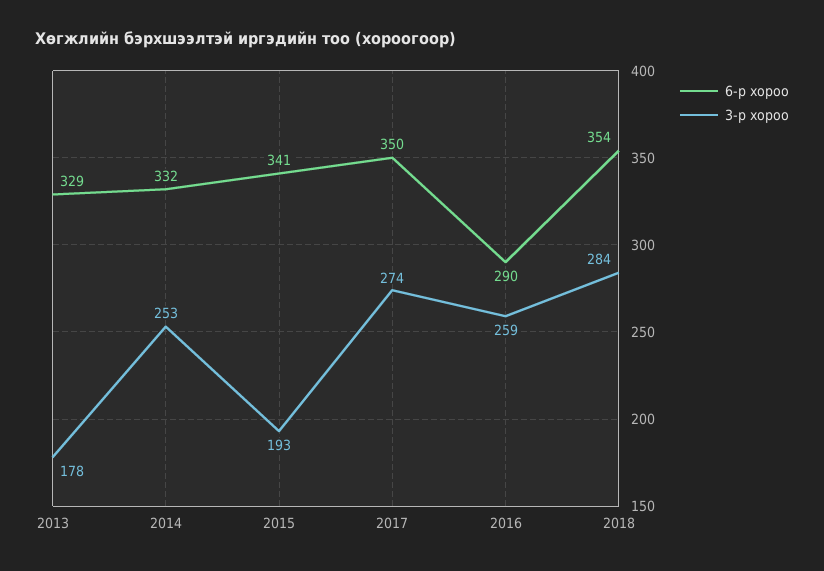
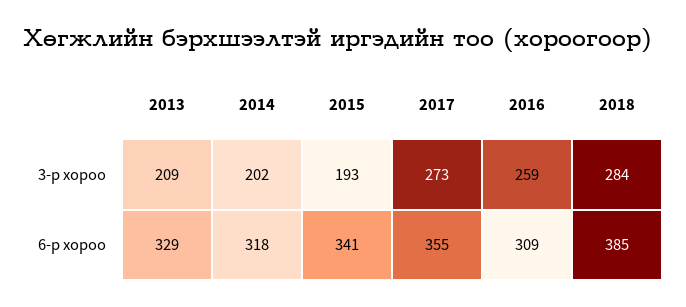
3-р хороо, 2013: 178 -> 209
6-р хороо, 2014: 332 -> 318
3-р хороо, 2014: 253 -> 202
6-р хороо, 2017: 350 -> 355
3-р хороо, 2017: 274 -> 273
6-р хороо, 2016: 290 -> 309
6-р хороо, 2018: 354 -> 385

